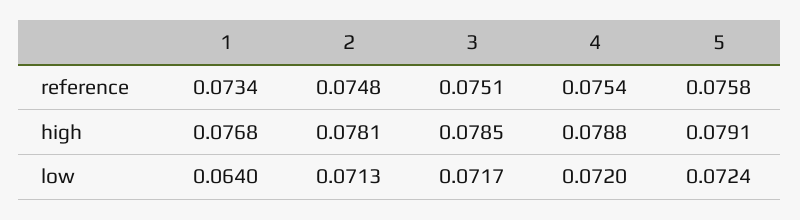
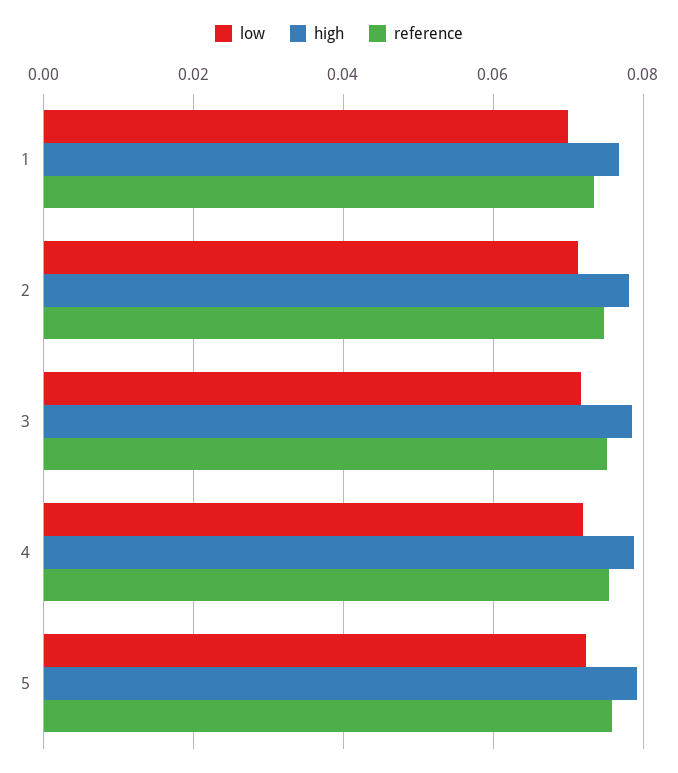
low, 1: 0.064 -> 0.07

